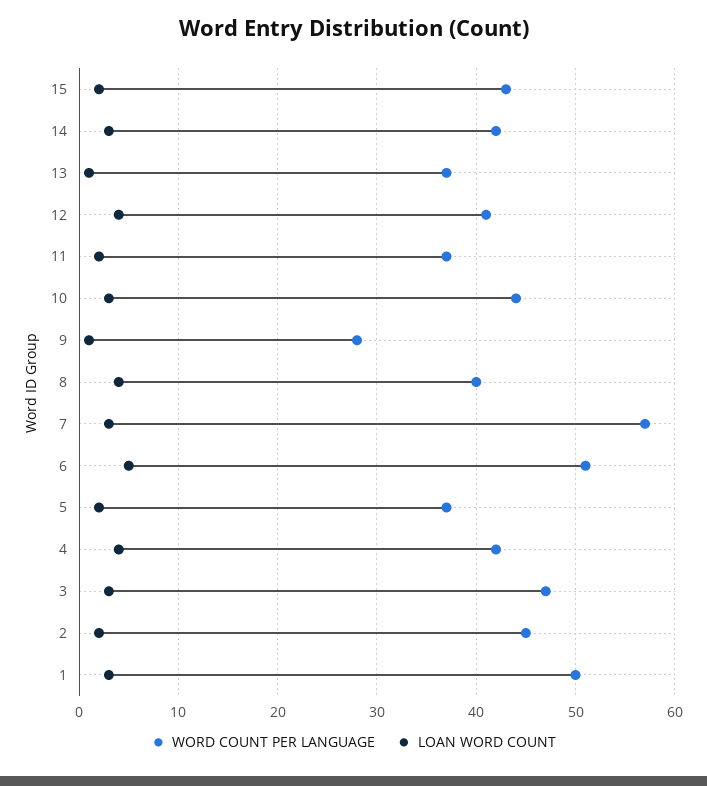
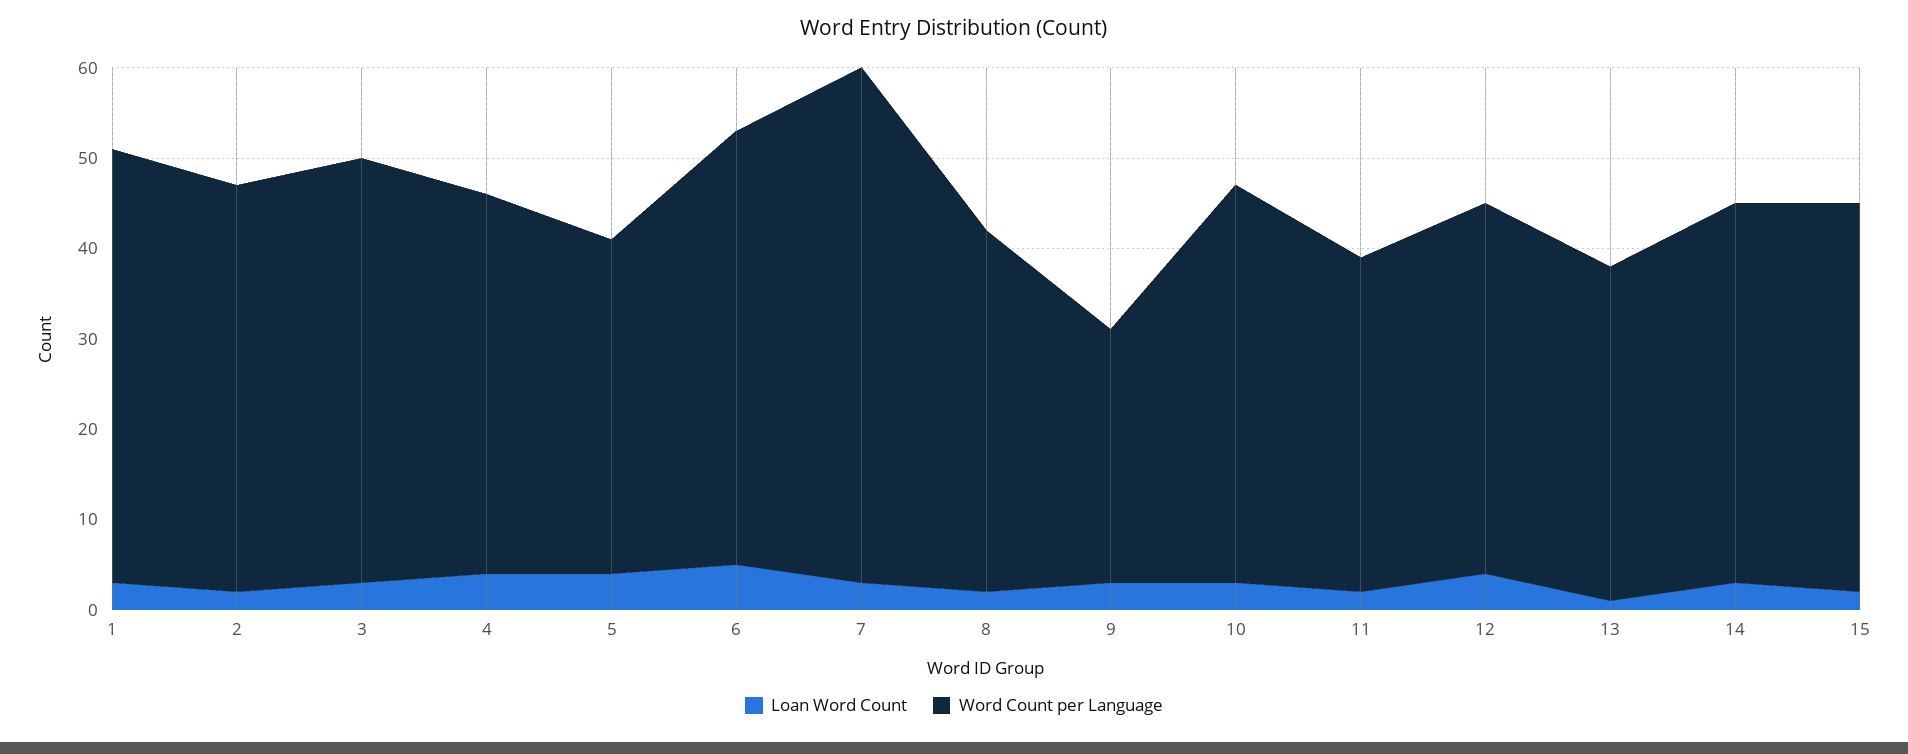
LOAN WORD COUNT, 9: 1 -> 3
LOAN WORD COUNT, 8: 4 -> 2
WORD COUNT PER LANGUAGE, 6: 51 -> 48
LOAN WORD COUNT, 5: 2 -> 4
WORD COUNT PER LANGUAGE, 1: 50 -> 48

